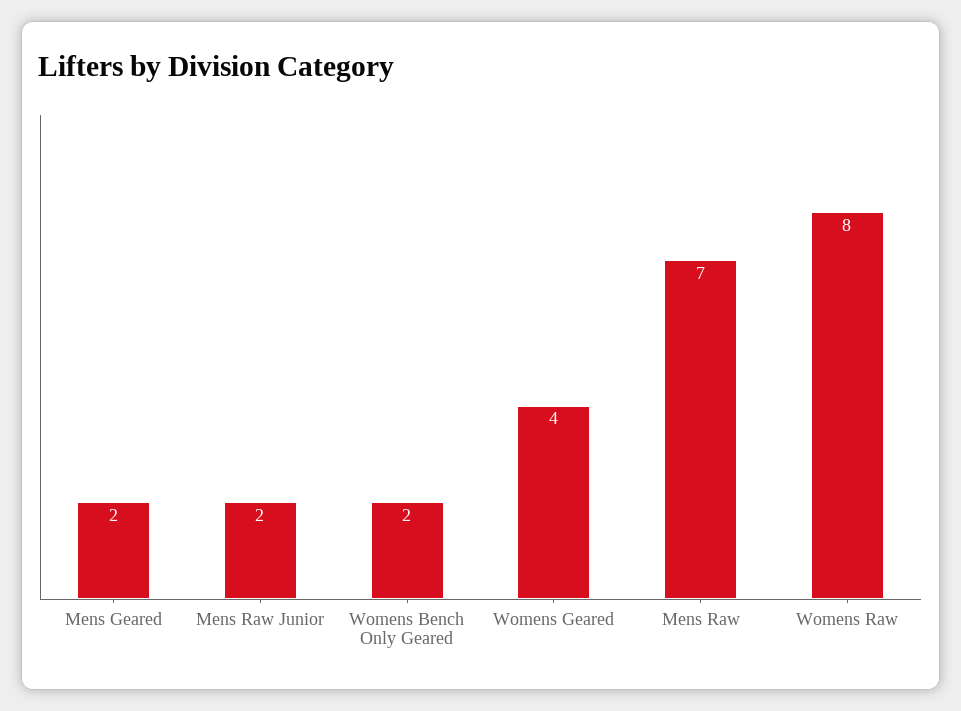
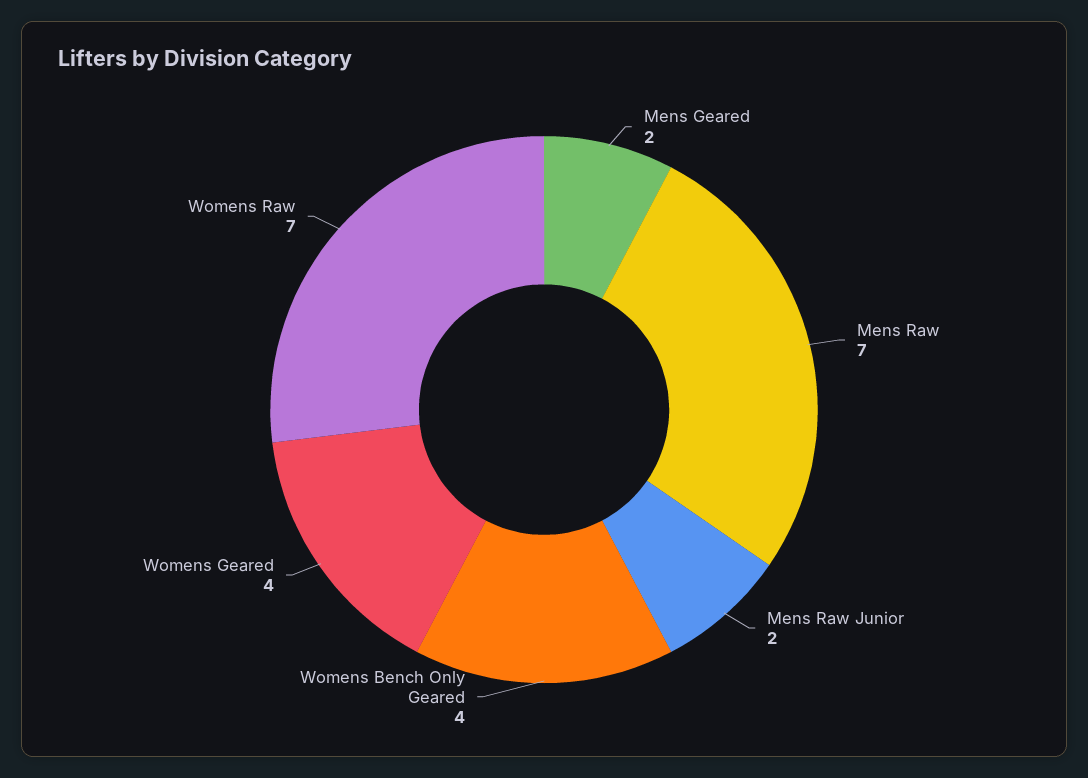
Womens Bench Only Geared: 2 -> 4
Womens Raw: 8 -> 7

